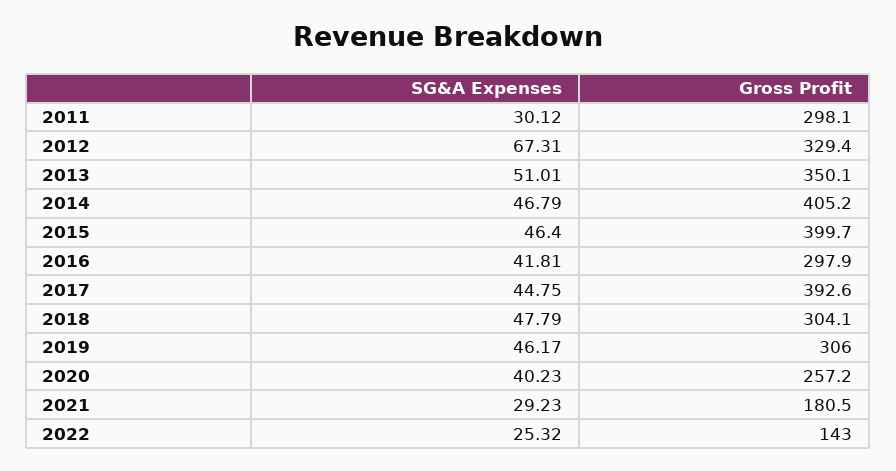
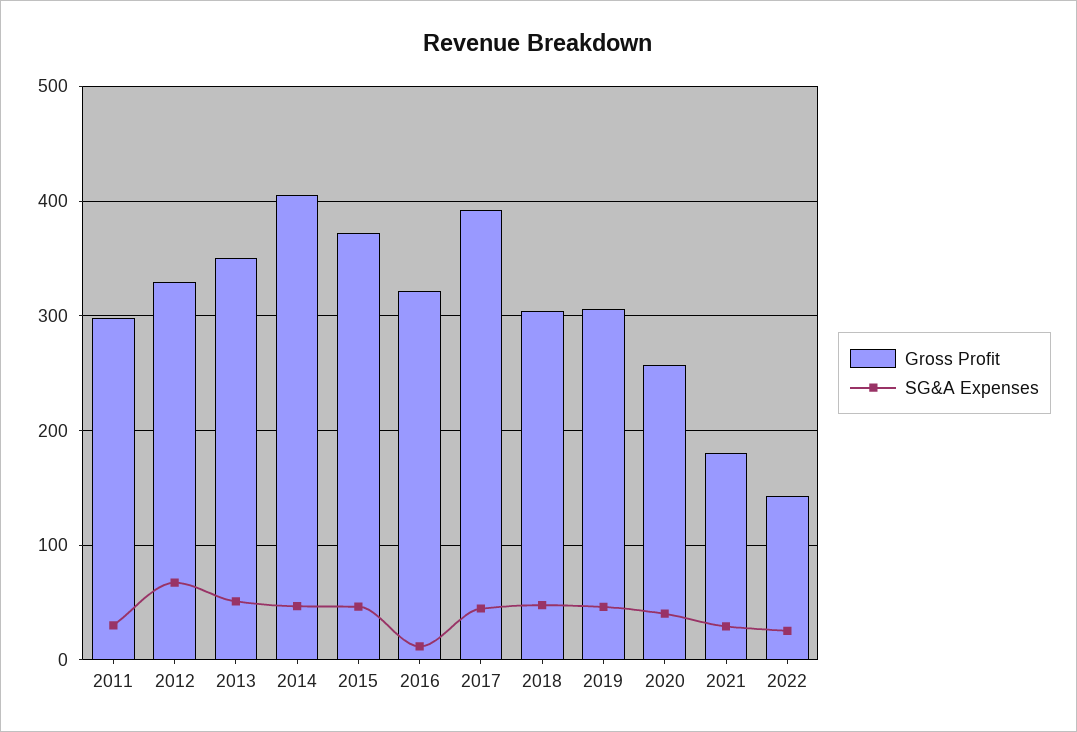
Gross Profit, 2015: 399.7 -> 370
SG&A Expenses, 2016: 41.81 -> 10
Gross Profit, 2016: 297.9 -> 320

